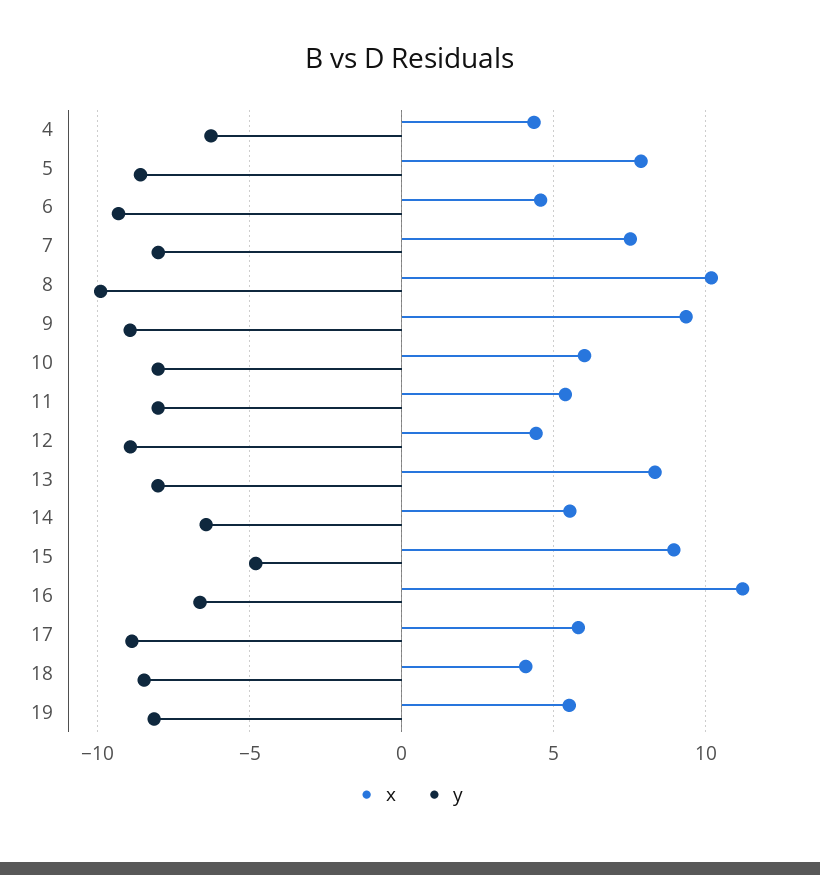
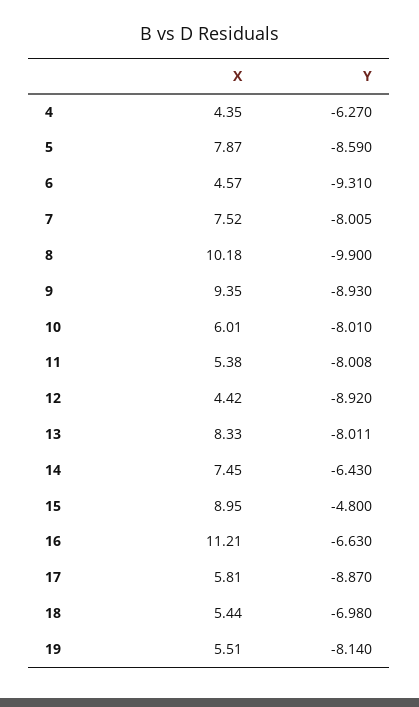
x, 14: 5.5 -> 7.45
x, 18: 4 -> 5.44
y, 18: -8.5 -> -6.98

